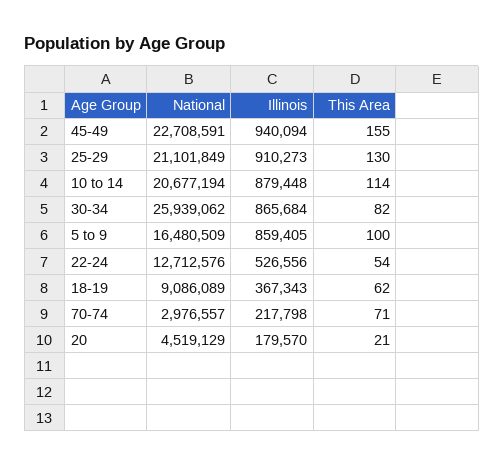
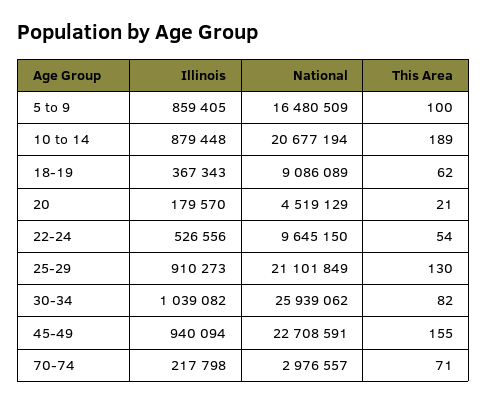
This Area, 10 to 14: 114 -> 189
Illinois, 30-34: 865684 -> 1039082
National, 22-24: 12712576 -> 9645150

